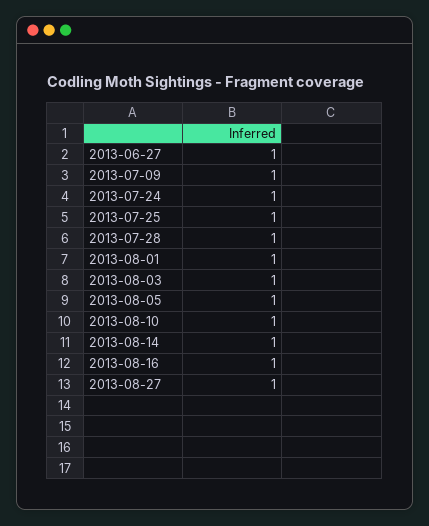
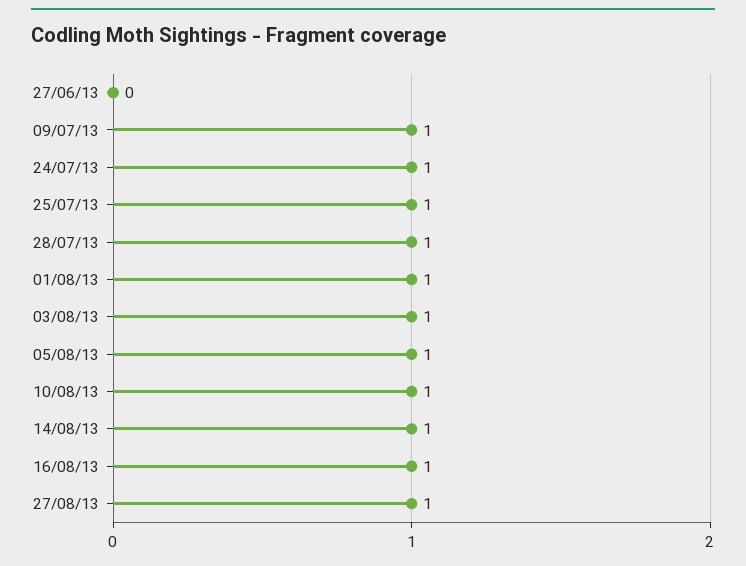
2013-06-27: 1 -> 0

